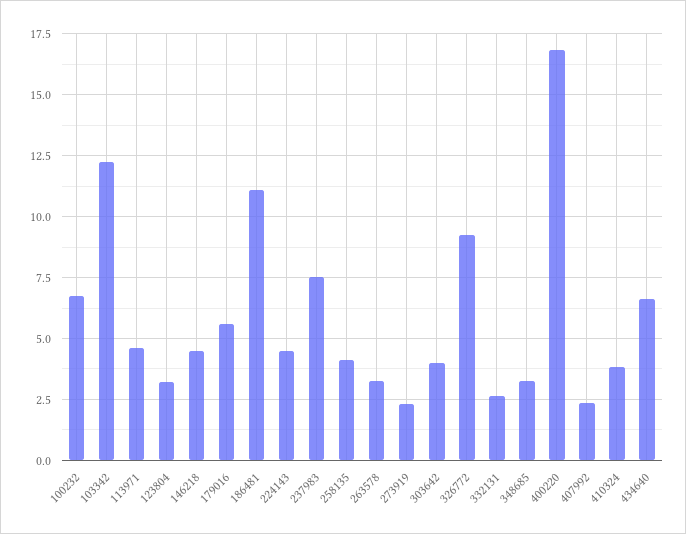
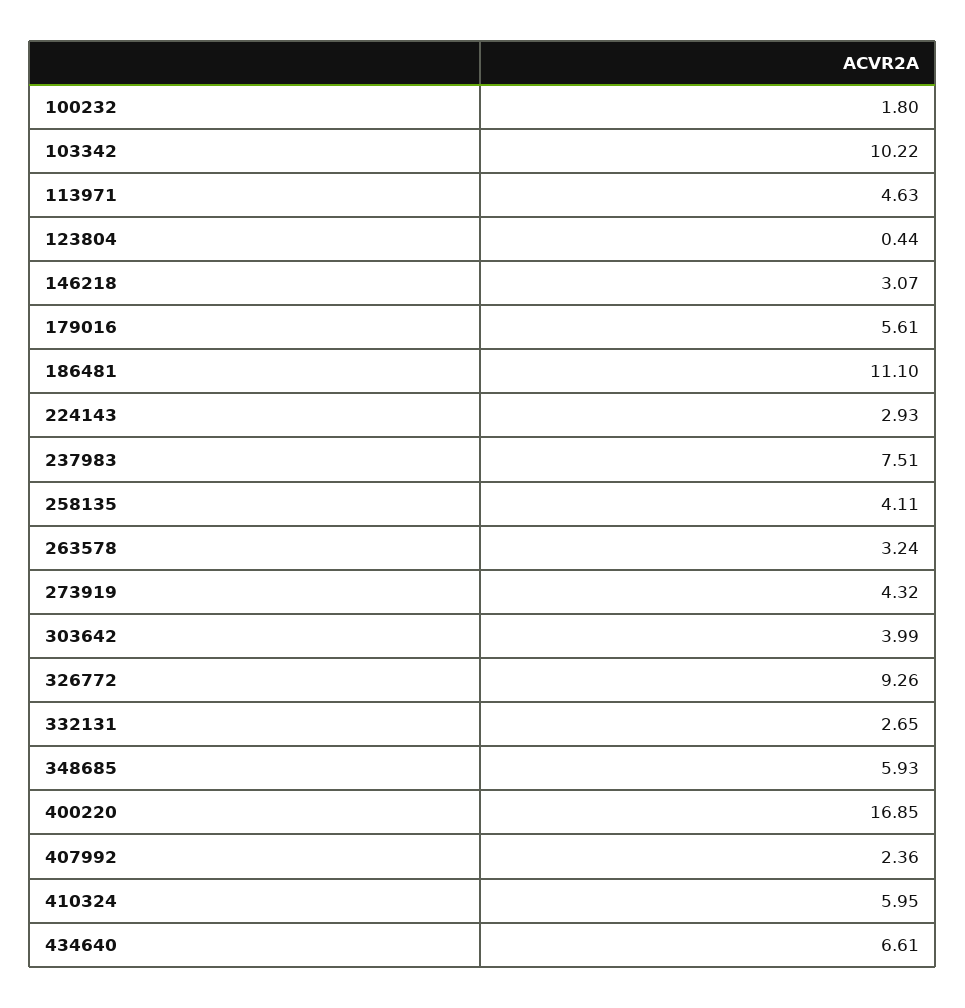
100232: 6.75 -> 1.8
103342: 12.25 -> 10.22
123804: 3.25 -> 0.44
146218: 4.5 -> 3.07
224143: 4.5 -> 2.93
273919: 2.25 -> 4.32
348685: 3.25 -> 5.93
410324: 3.75 -> 5.95

